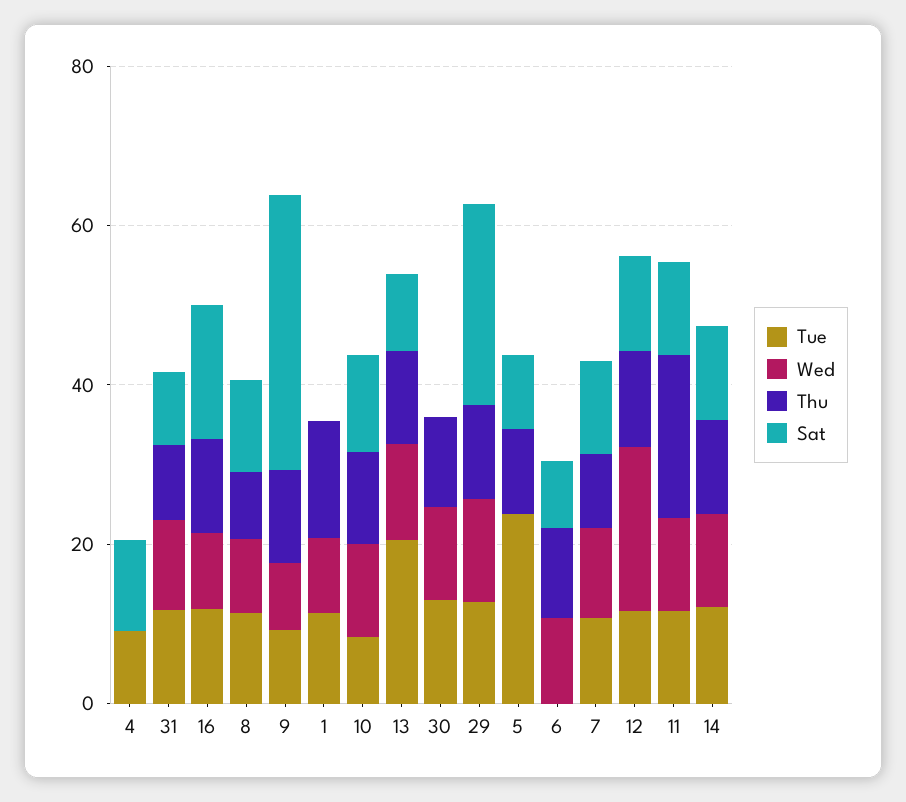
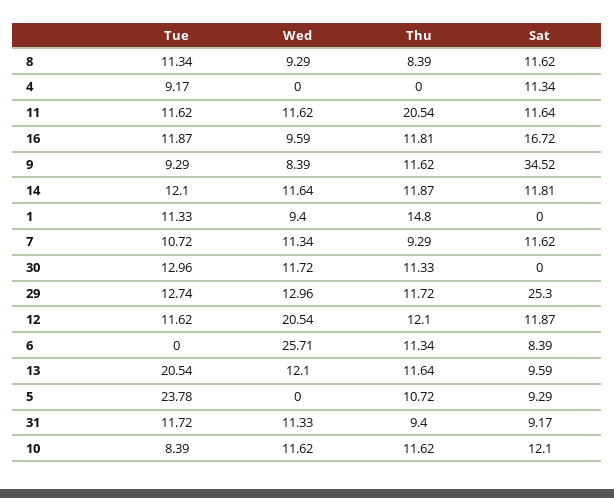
Wed, 6: 10 -> 25.71

